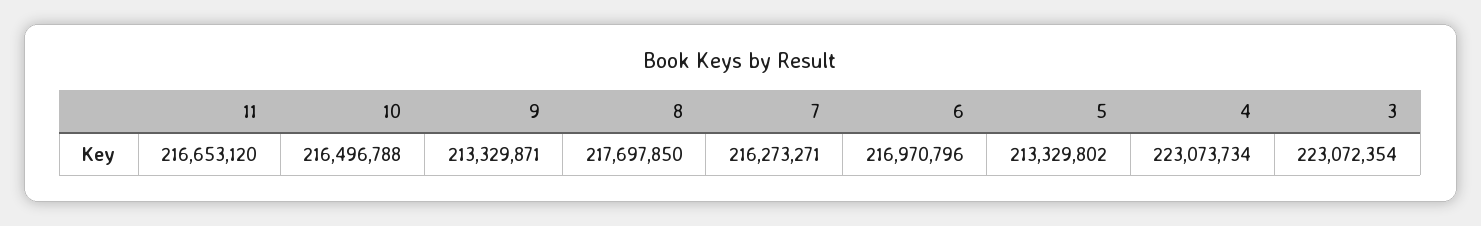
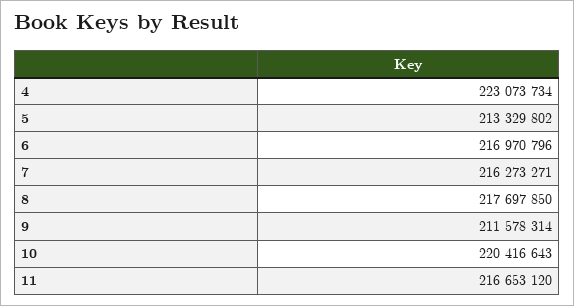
10: 216496788 -> 220416643
9: 213329871 -> 211578314
3: 223072354 -> none

